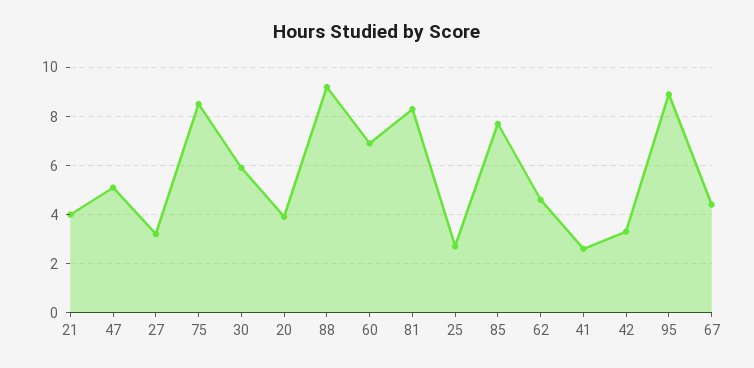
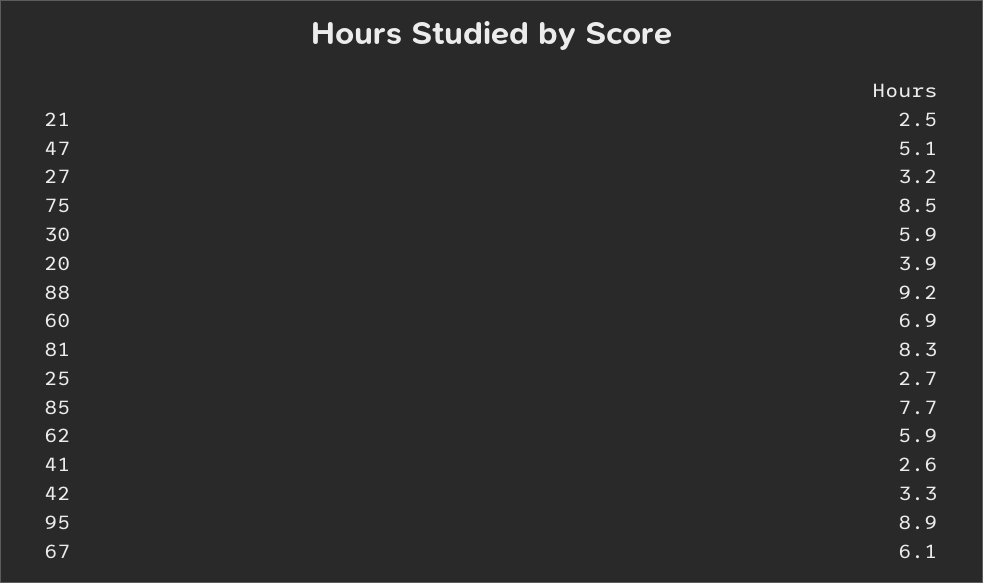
21: 4 -> 2.5
62: 4.5 -> 5.9
67: 4.5 -> 6.1

